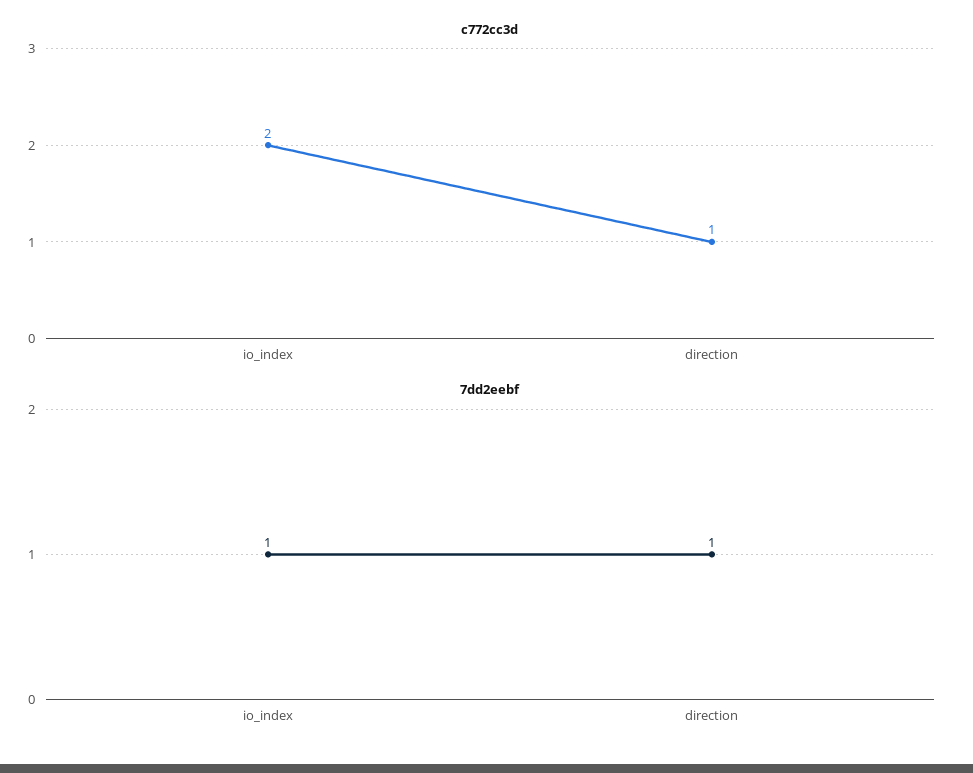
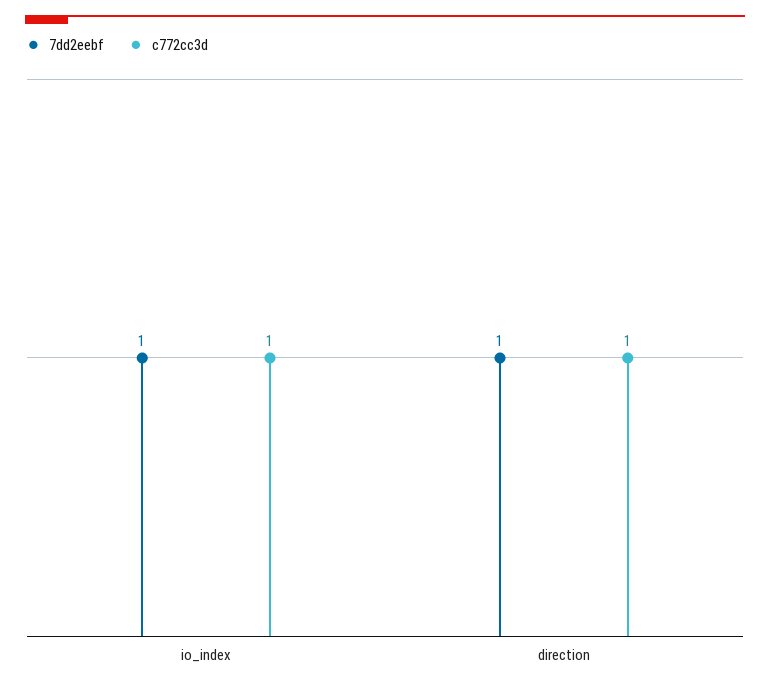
c772cc3d, io_index: 2 -> 1

